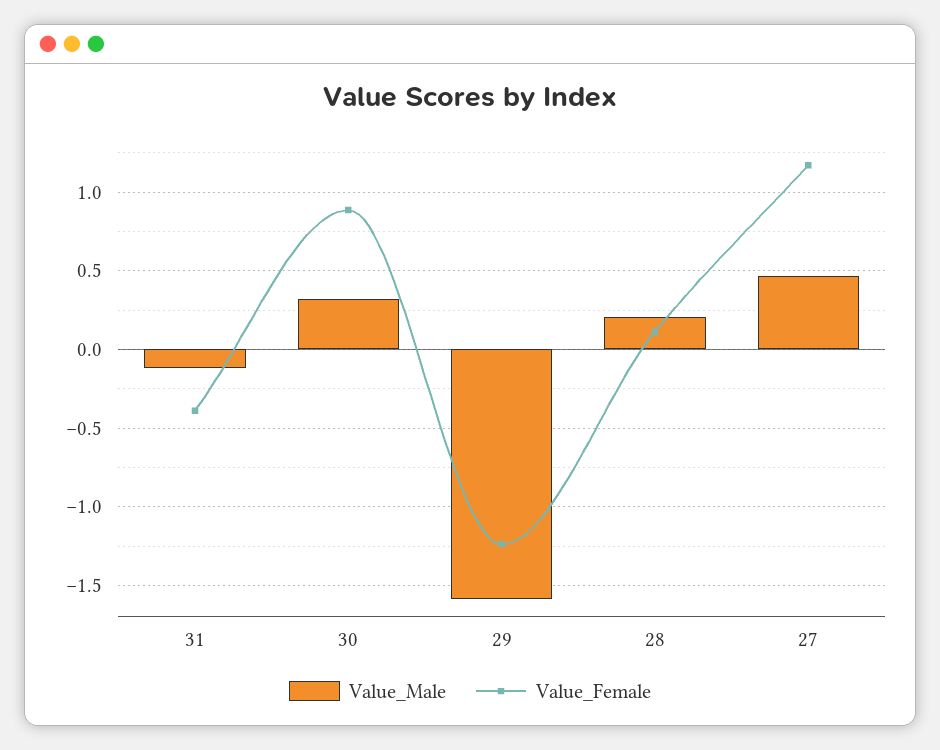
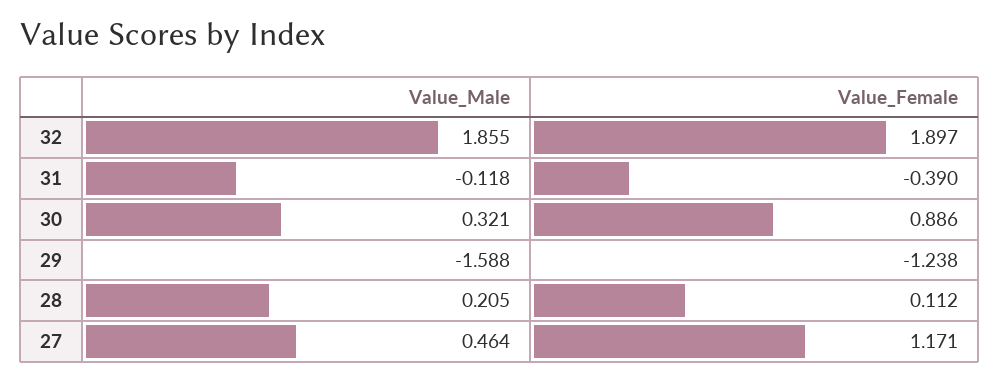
Value_Male, 32: none -> 1.855
Value_Female, 32: none -> 1.897

